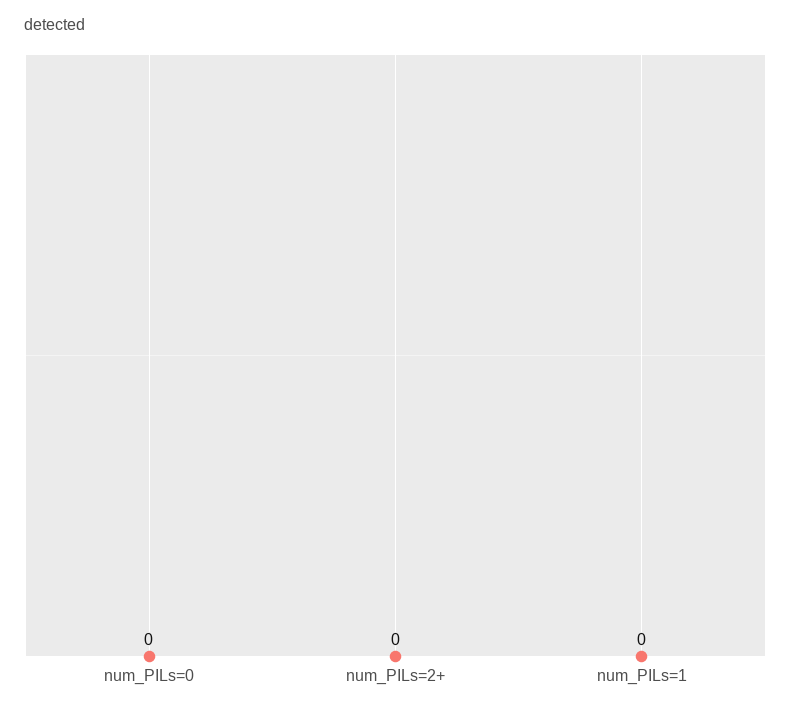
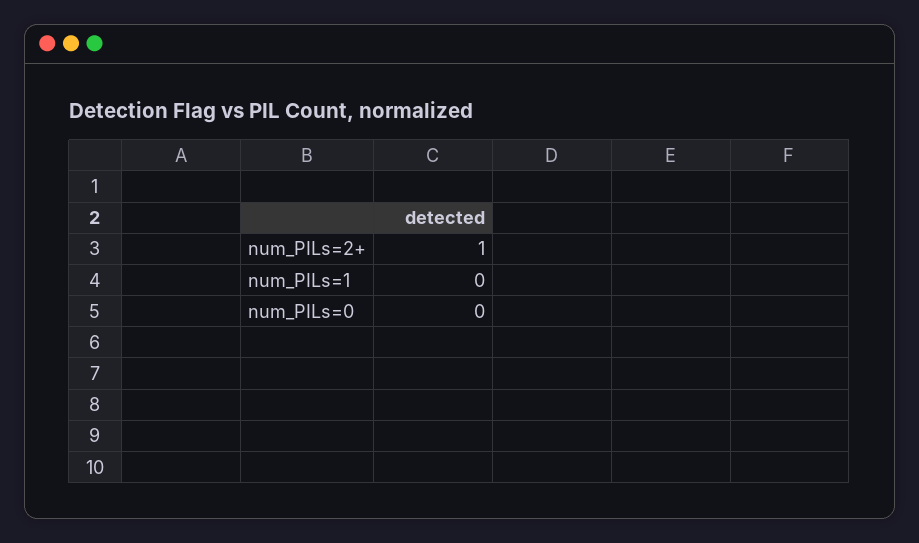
num_PILs=2+: 0 -> 1

